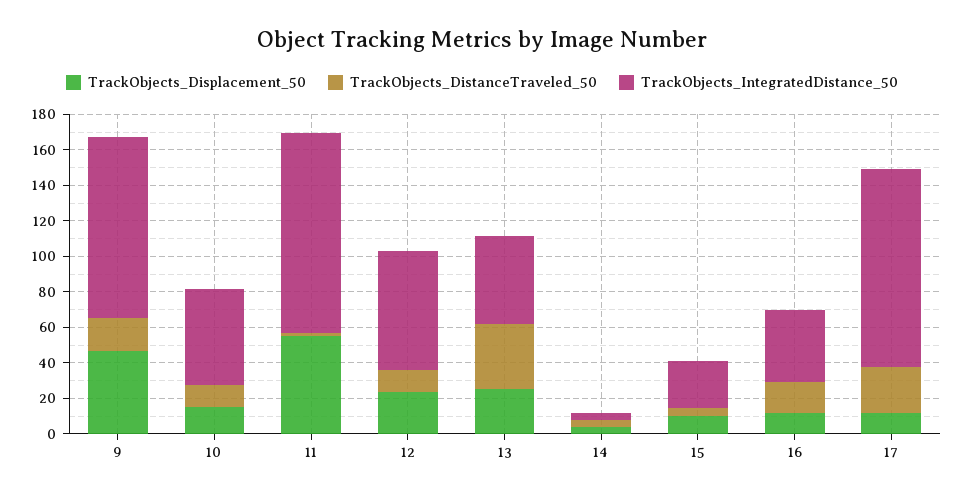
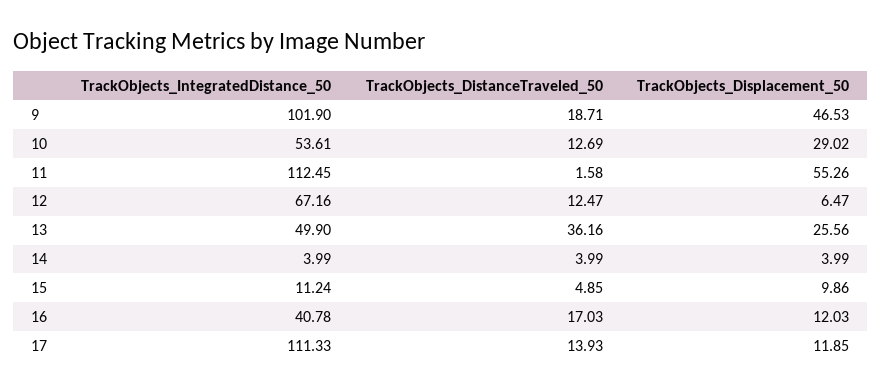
TrackObjects_Displacement_50, 10: 15 -> 29.02
TrackObjects_Displacement_50, 12: 25 -> 6.47
TrackObjects_IntegratedDistance_50, 15: 25 -> 11.24
TrackObjects_DistanceTraveled_50, 17: 25 -> 13.93

